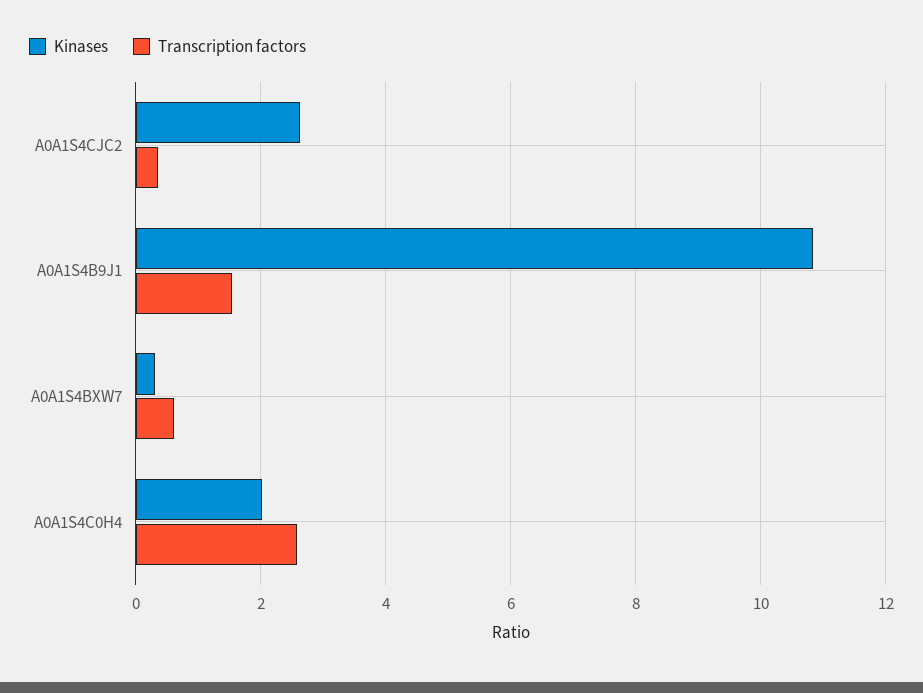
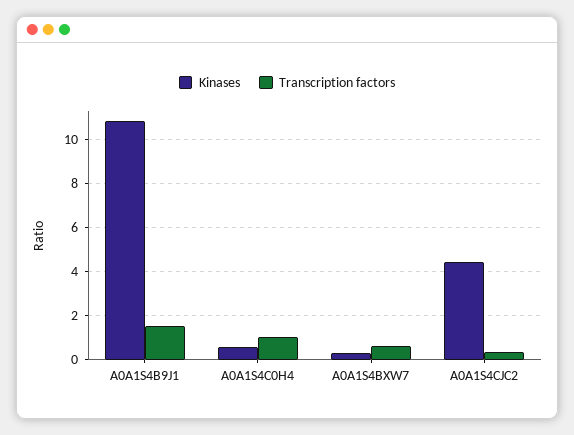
Kinases, A0A1S4CJC2: 2.6 -> 4.5
Kinases, A0A1S4C0H4: 2 -> 0.5
Transcription factors, A0A1S4C0H4: 2.6 -> 1

